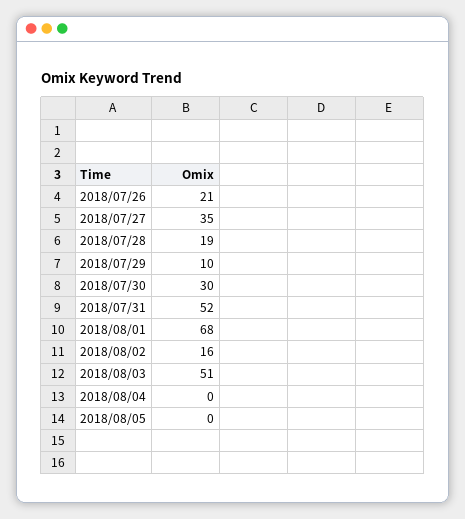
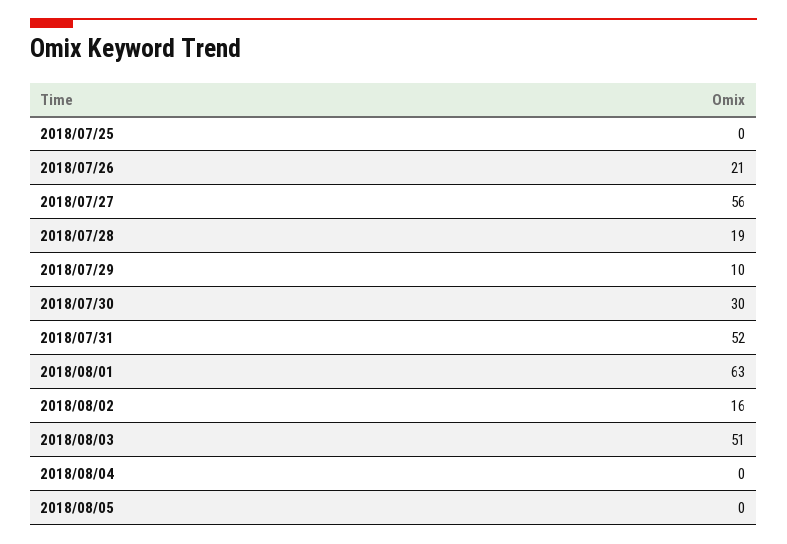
2018/07/27: 35 -> 56
2018/08/01: 68 -> 63
2018/07/25: none -> 0

